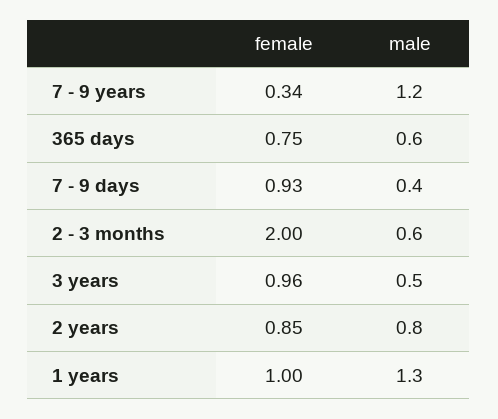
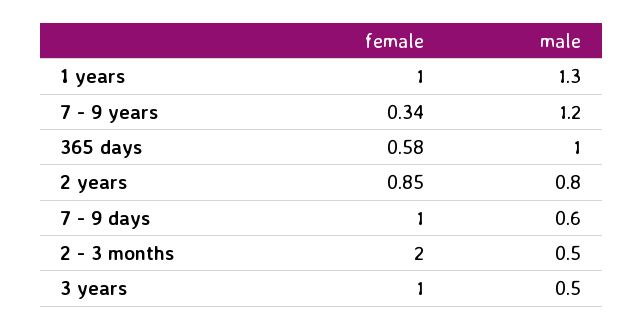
female, 365 days: 0.75 -> 0.58
male, 365 days: 0.6 -> 1
female, 7 - 9 days: 0.93 -> 1
male, 7 - 9 days: 0.4 -> 0.6
male, 2 - 3 months: 0.6 -> 0.5
female, 3 years: 0.96 -> 1

